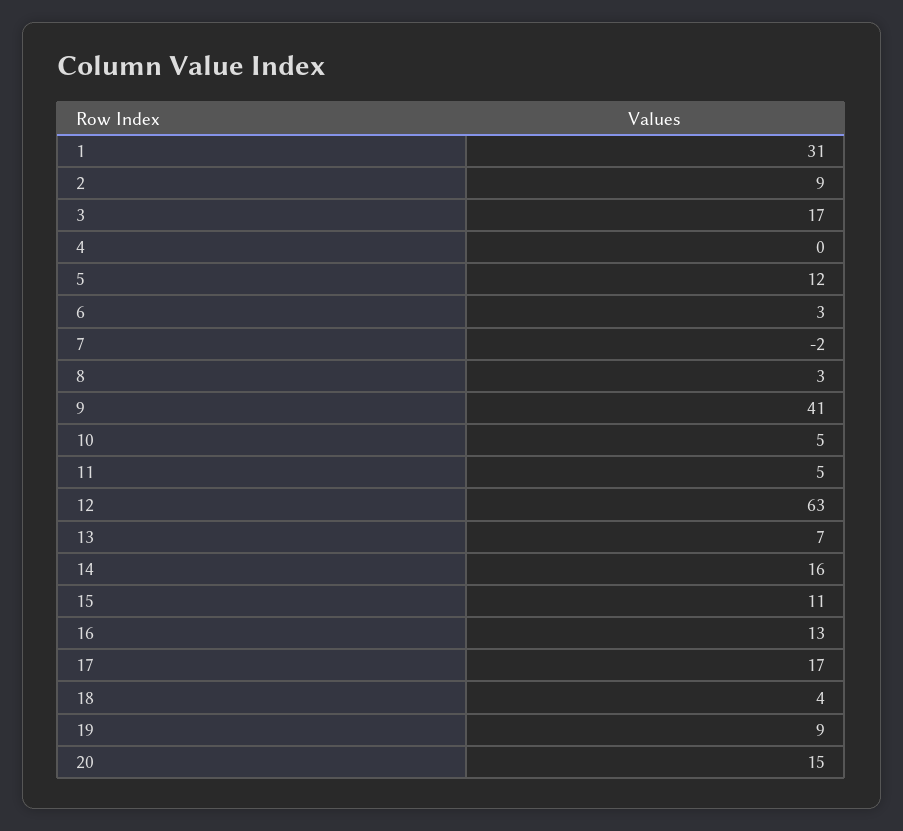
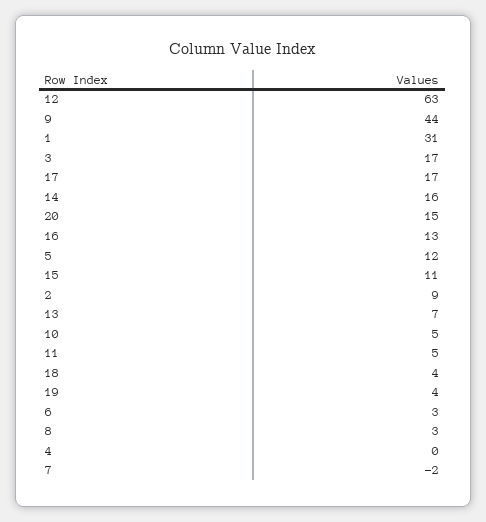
9: 41 -> 44
19: 9 -> 4

